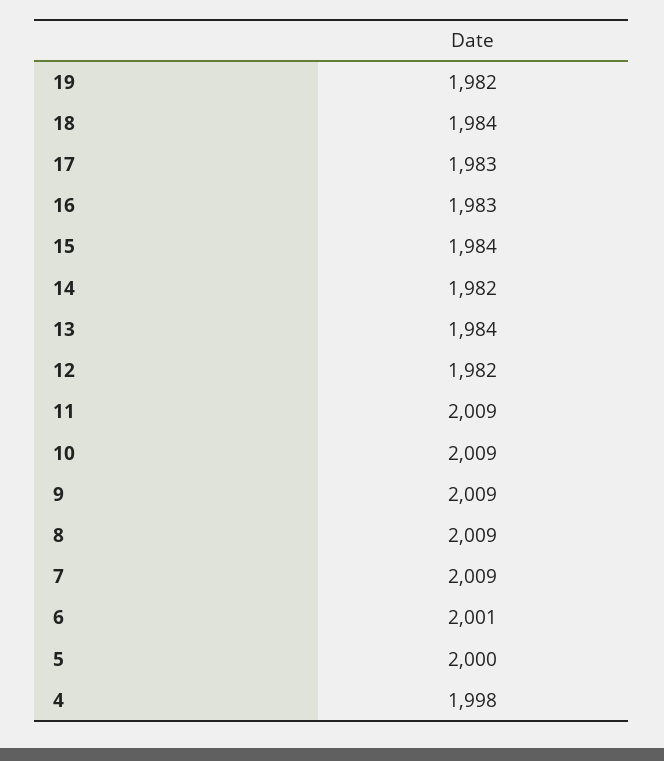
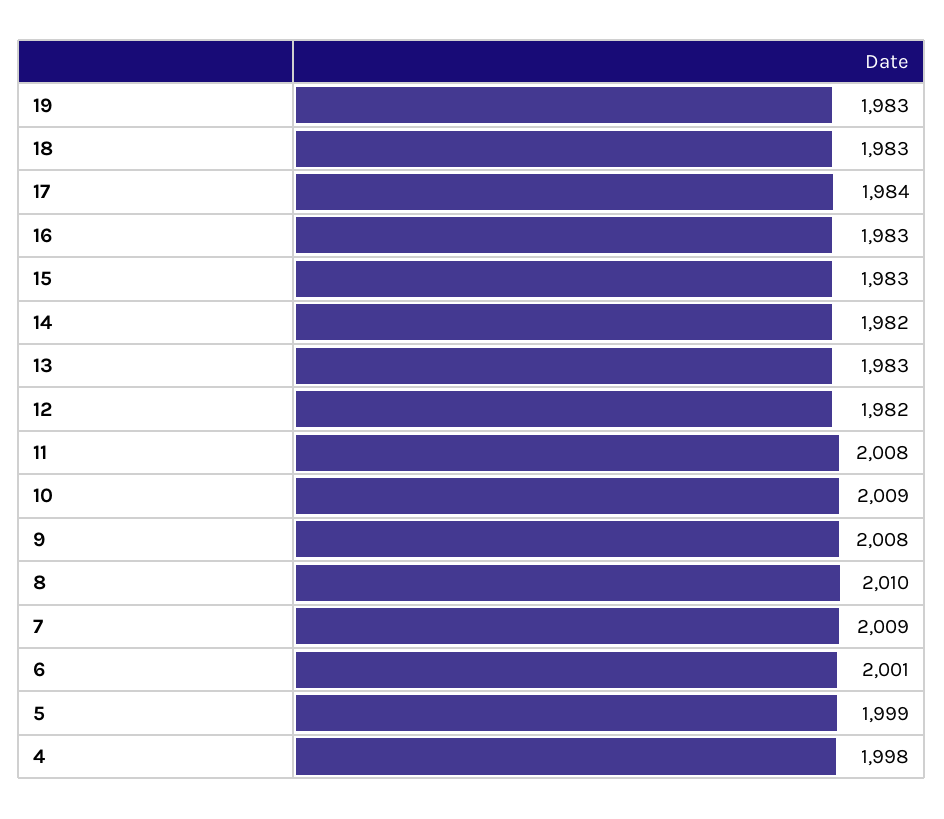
19: 1982 -> 1983
18: 1984 -> 1983
17: 1983 -> 1984
15: 1984 -> 1983
13: 1984 -> 1983
11: 2009 -> 2008
9: 2009 -> 2008
8: 2009 -> 2010
5: 2000 -> 1999

